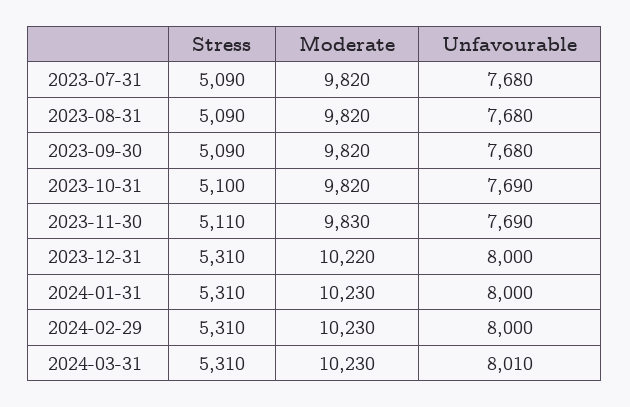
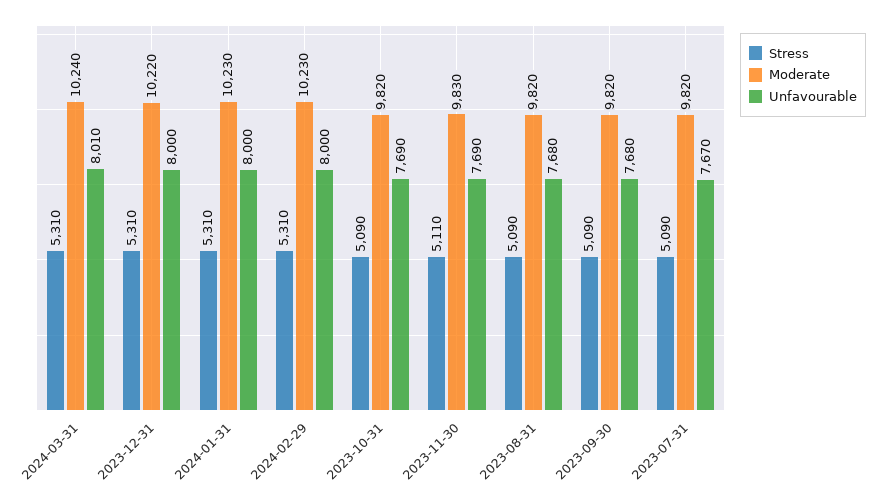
Unfavourable, 2023-07-31: 7680 -> 7670
Stress, 2023-10-31: 5100 -> 5090
Moderate, 2024-03-31: 10230 -> 10240

